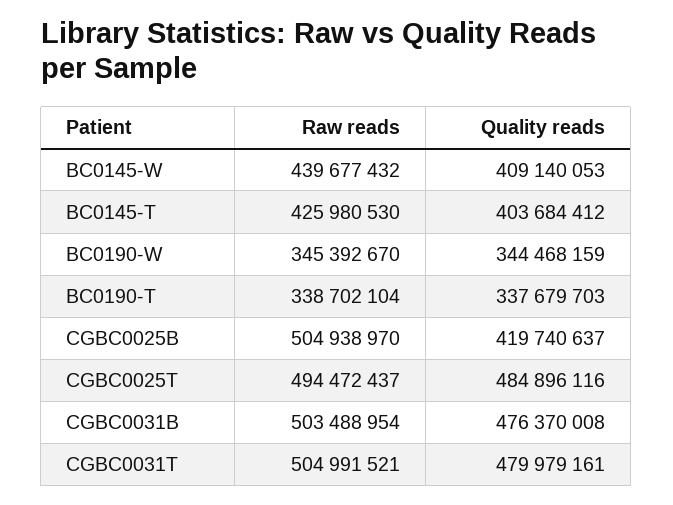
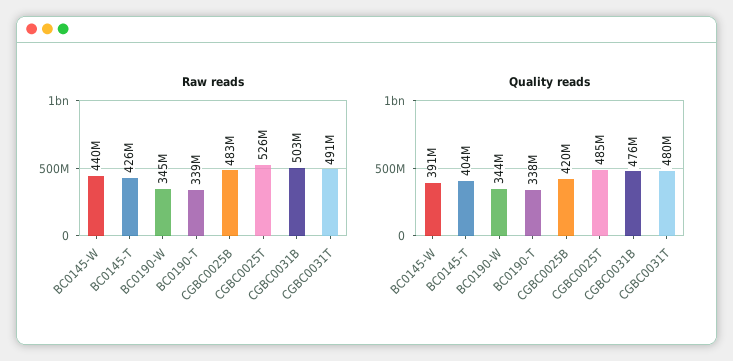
Quality reads, BC0145-W: 409140053 -> 391000000
Raw reads, CGBC0025B: 504938970 -> 483000000
Raw reads, CGBC0025T: 494472437 -> 526000000
Raw reads, CGBC0031T: 504991521 -> 491000000

